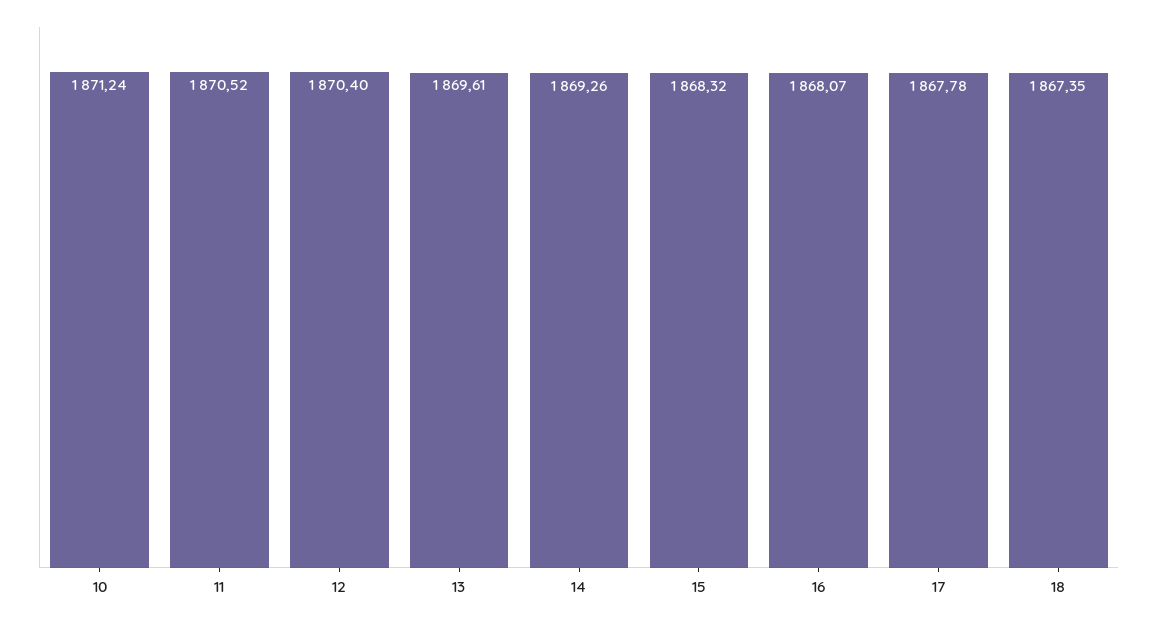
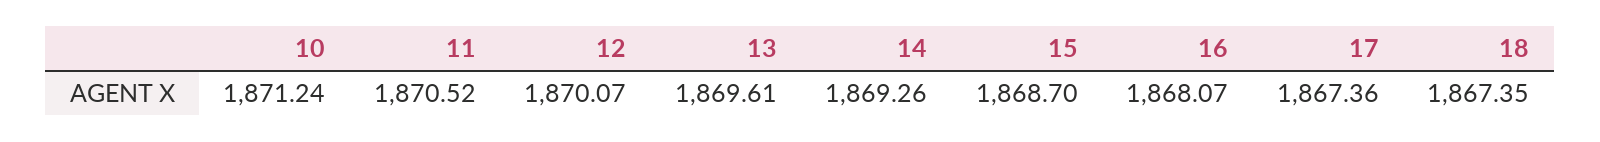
12: 1870.4 -> 1870.07
15: 1868.32 -> 1868.7
17: 1867.78 -> 1867.36

